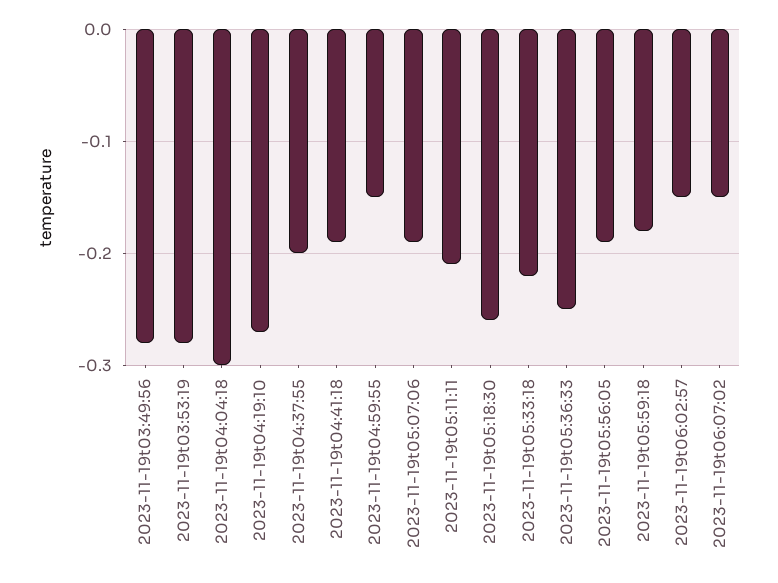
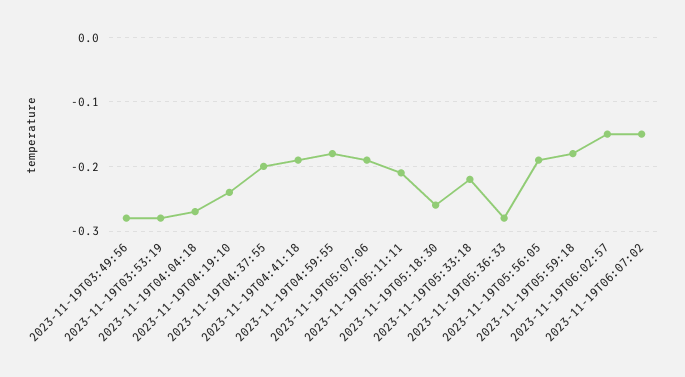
2023-11-19t04:04:18: -0.3 -> -0.27
2023-11-19t04:19:10: -0.27 -> -0.24
2023-11-19t04:59:55: -0.15 -> -0.18
2023-11-19t05:36:33: -0.25 -> -0.28

